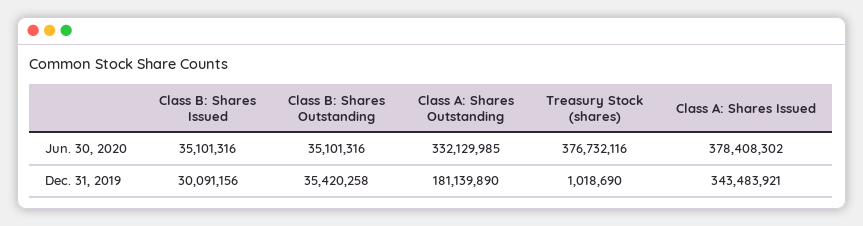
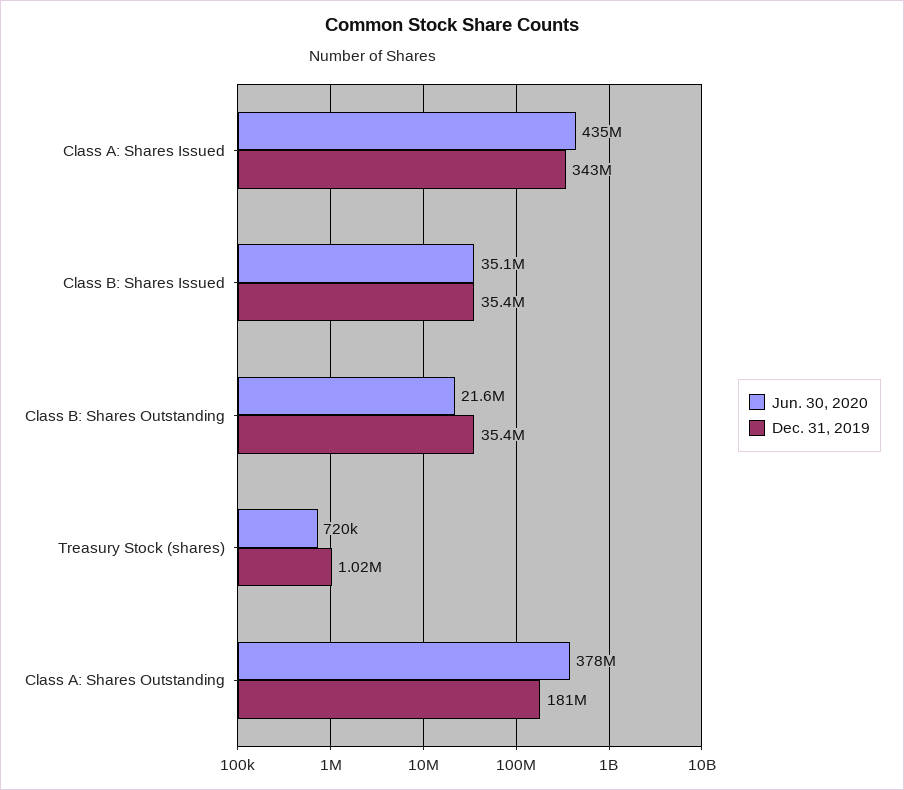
Jun. 30, 2020, Class B: Shares Outstanding: 35101316 -> 21600000
Jun. 30, 2020, Class A: Shares Outstanding: 332129985 -> 378000000
Jun. 30, 2020, Treasury Stock (shares): 376732116 -> 720000
Jun. 30, 2020, Class A: Shares Issued: 378408302 -> 435000000
Dec. 31, 2019, Class B: Shares Issued: 30091156 -> 35400000

